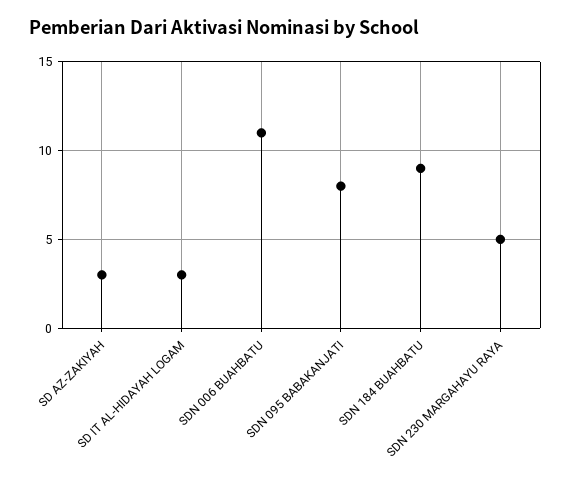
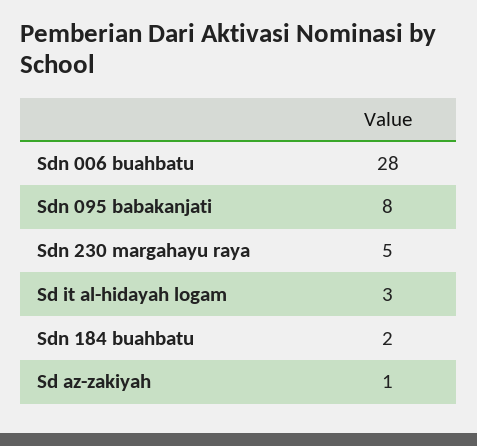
SD AZ-ZAKIYAH: 3 -> 1
SDN 006 BUAHBATU: 11 -> 28
SDN 184 BUAHBATU: 9 -> 2

